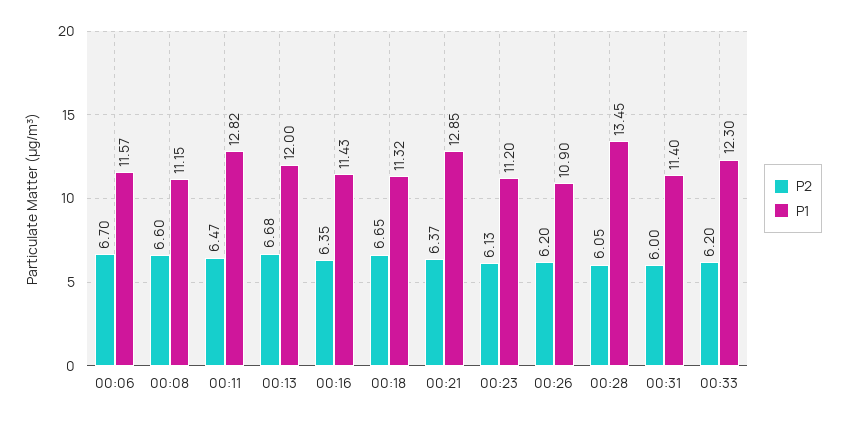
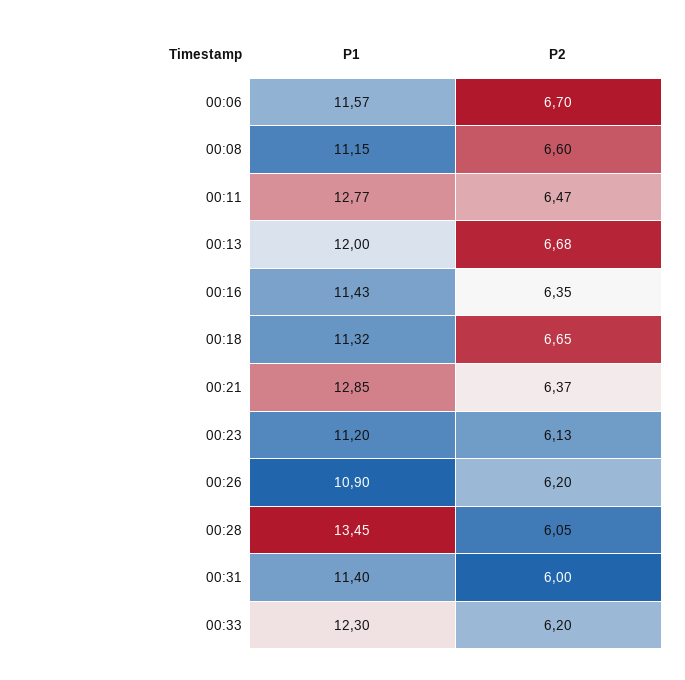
P1, 00:11: 12.82 -> 12.77

